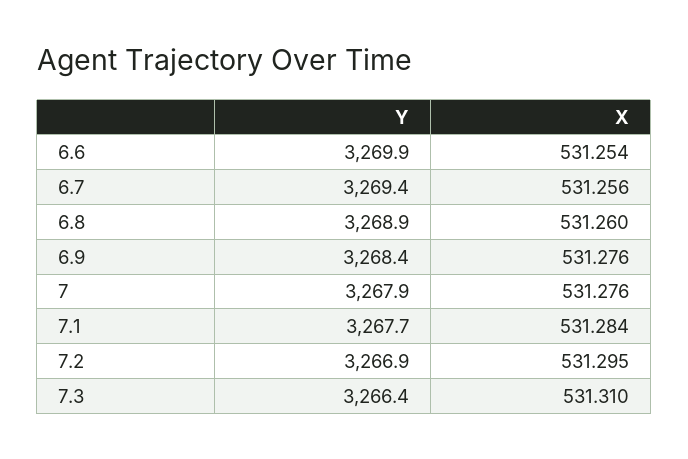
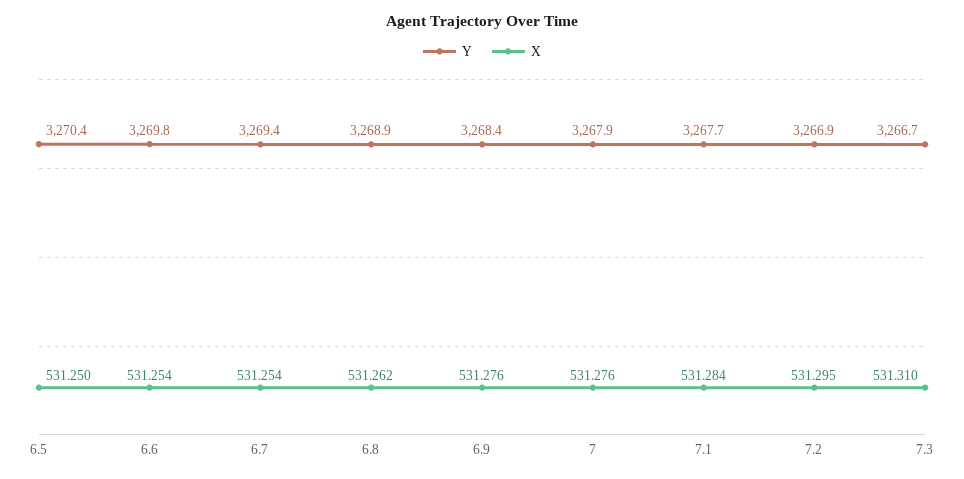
Y, 6.6: 3269.9 -> 3269.8
X, 6.7: 531.256 -> 531.254
X, 6.8: 531.26 -> 531.262
Y, 7.3: 3266.4 -> 3266.7
Y, 6.5: none -> 3270.4
X, 6.5: none -> 531.25

